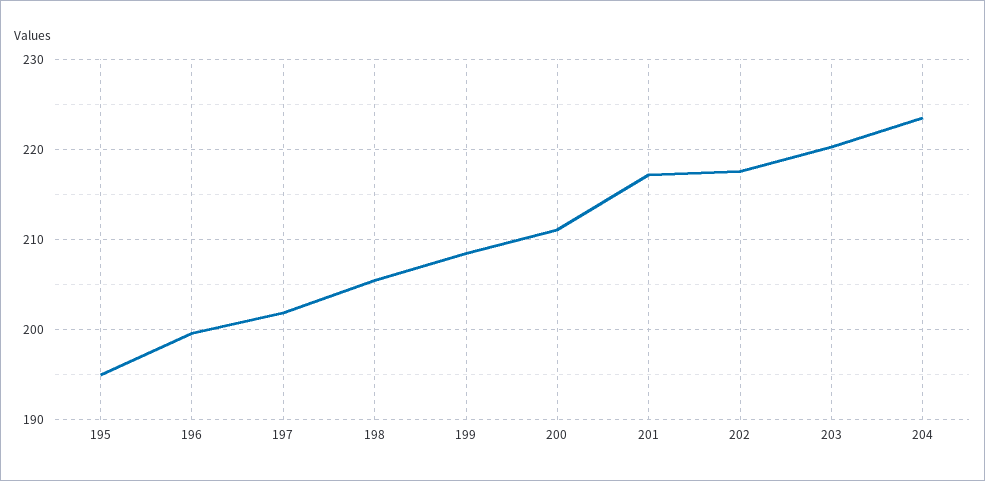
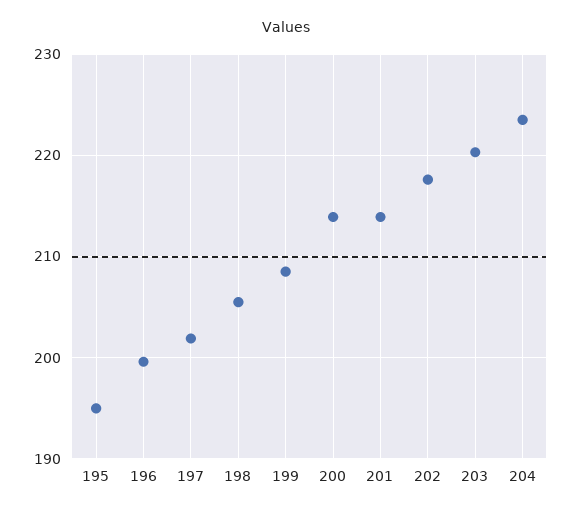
200: 211 -> 214
201: 217 -> 214

